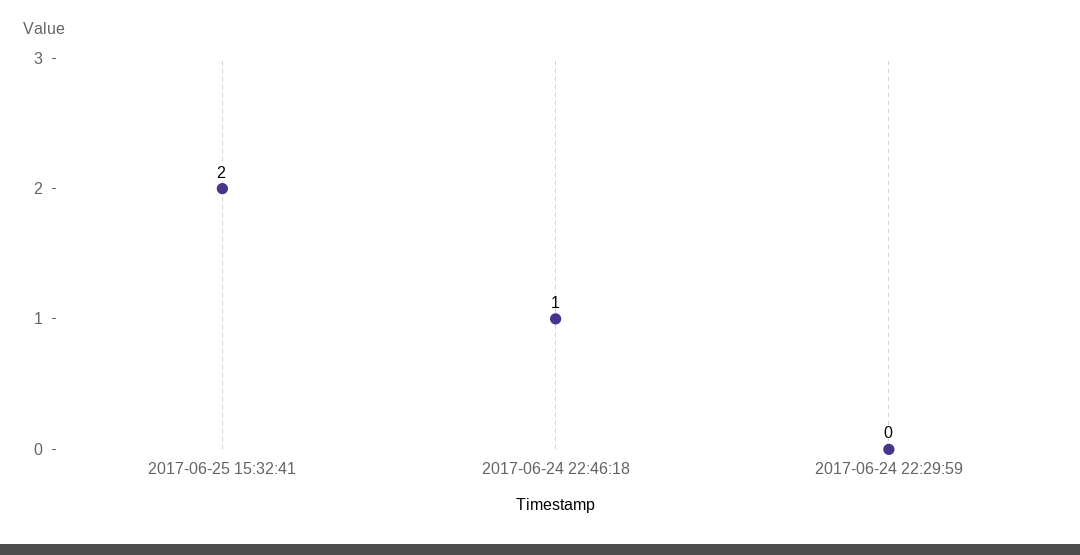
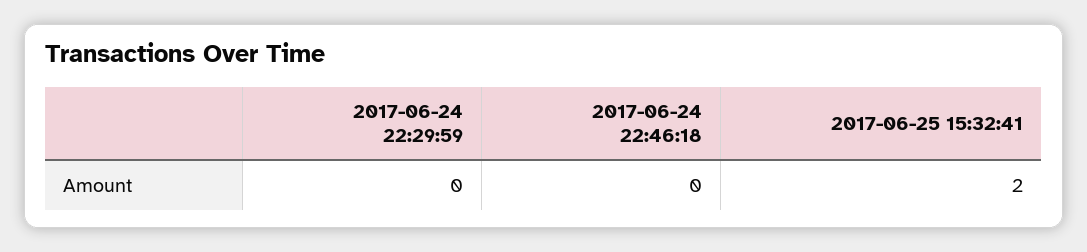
2017-06-24 22:46:18: 1 -> 0

